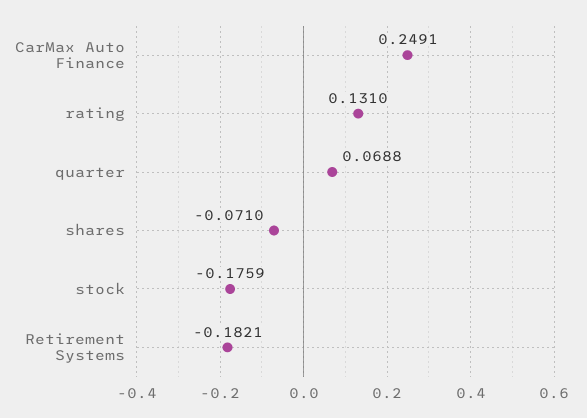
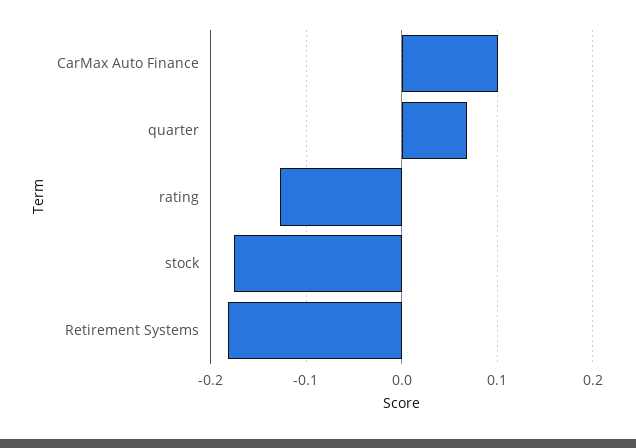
CarMax Auto Finance: 0.2491 -> 0.1
rating: 0.131 -> -0.13
shares: -0.071 -> none

